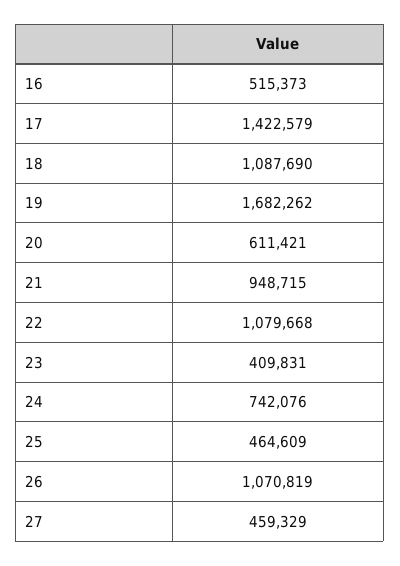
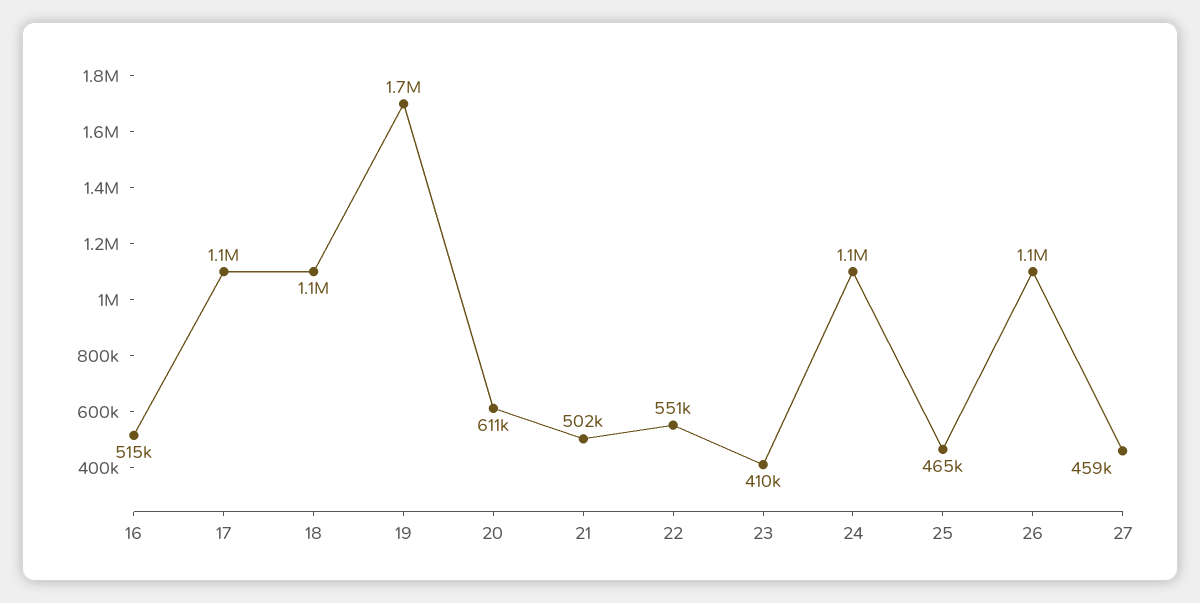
17: 1422579 -> 1100000
21: 948715 -> 502000
22: 1079668 -> 551000
24: 742076 -> 1100000

